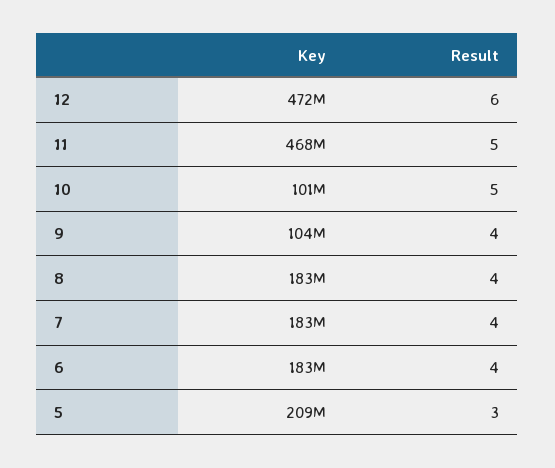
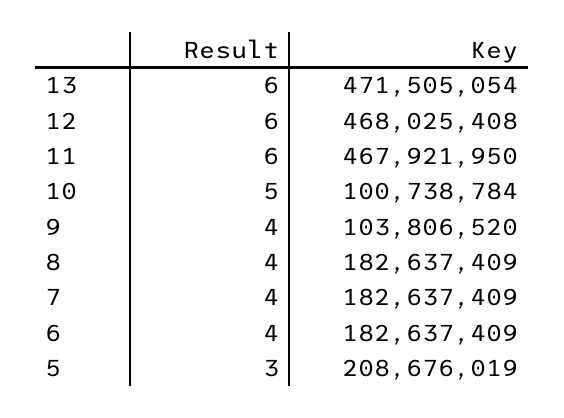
Key, 12: 472000000 -> 468025408
Result, 11: 5 -> 6
Result, 13: none -> 6
Key, 13: none -> 471505054

